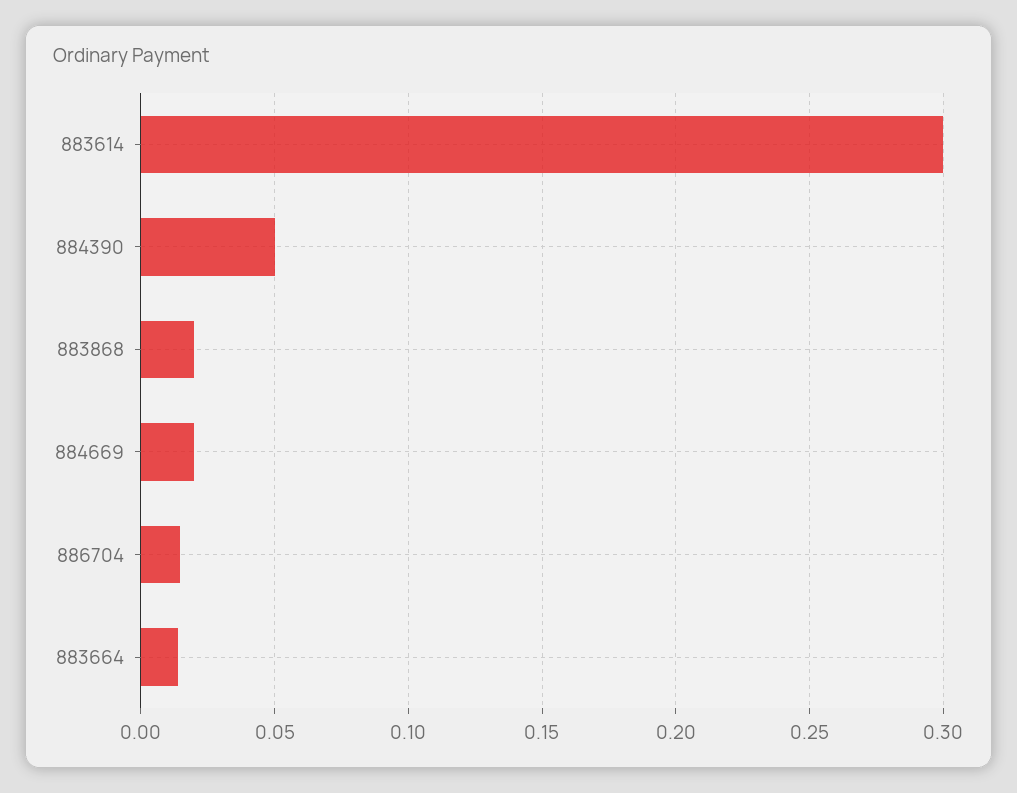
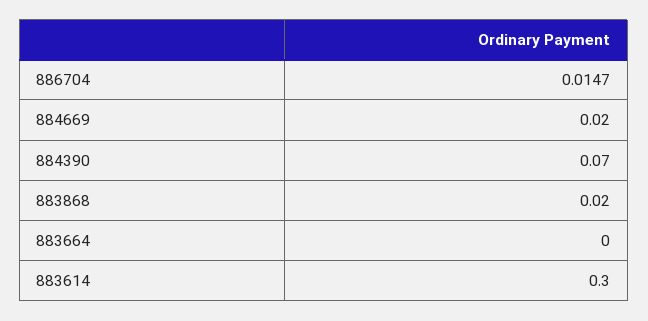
884390: 0.05 -> 0.07
883664: 0.015 -> 0

